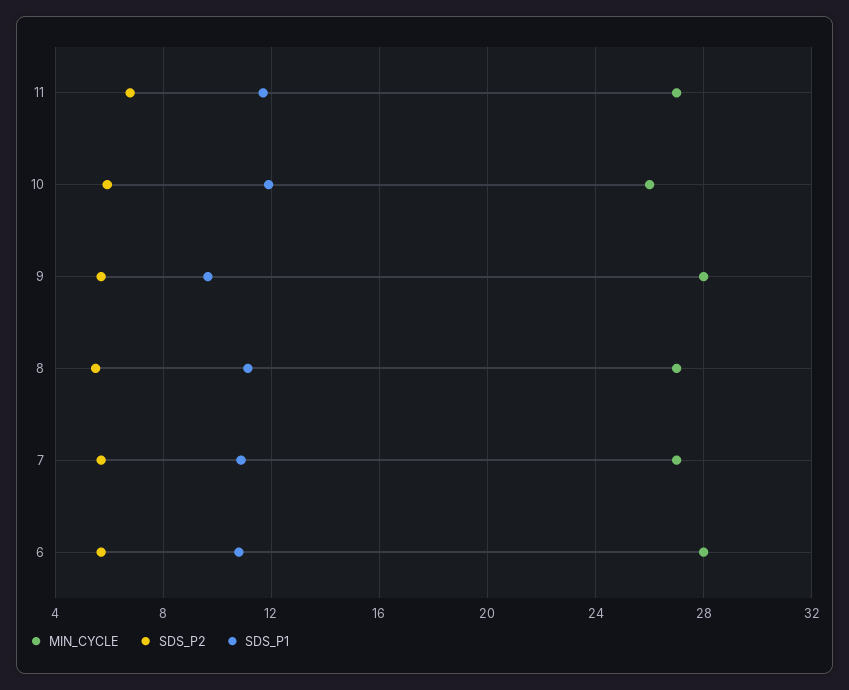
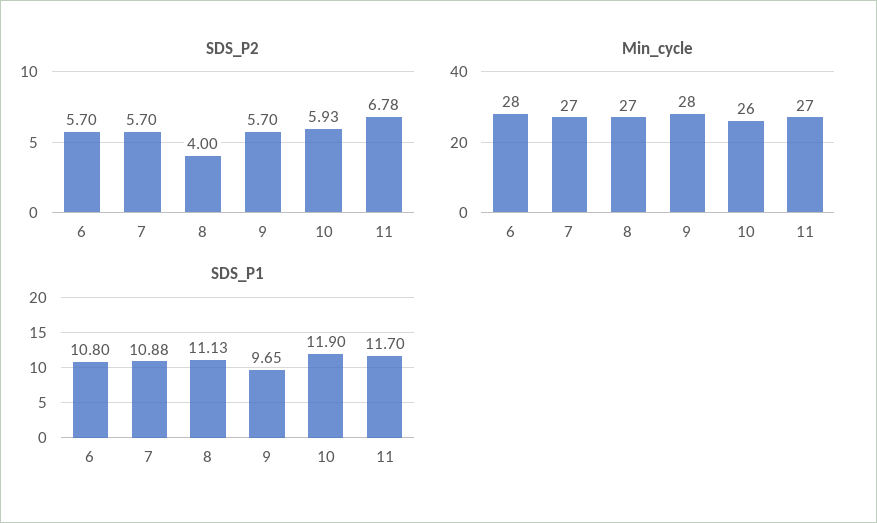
SDS_P2, 8: 5.5 -> 4

